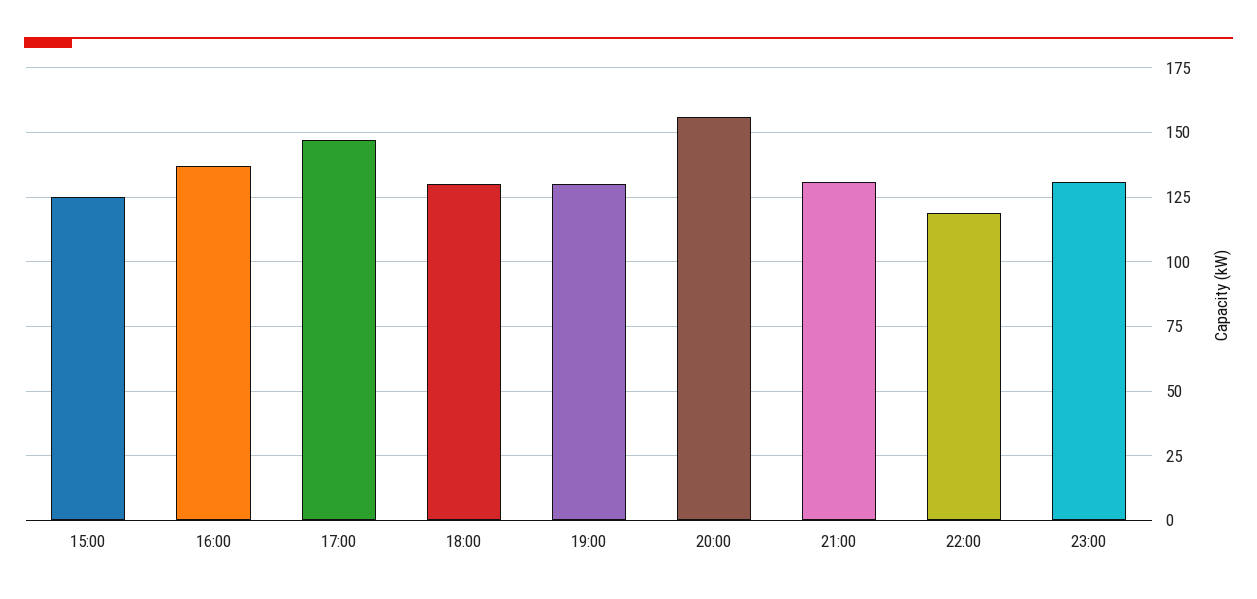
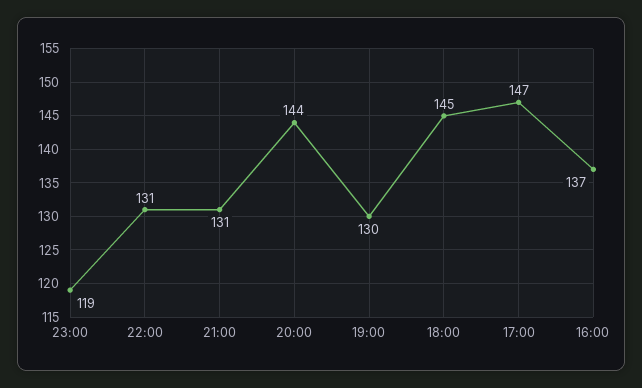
15:00: 125 -> none
18:00: 130 -> 145
20:00: 155 -> 144
22:00: 120 -> 131
23:00: 130 -> 119

